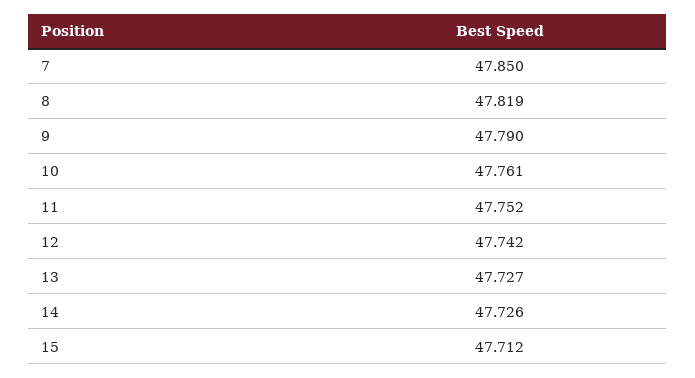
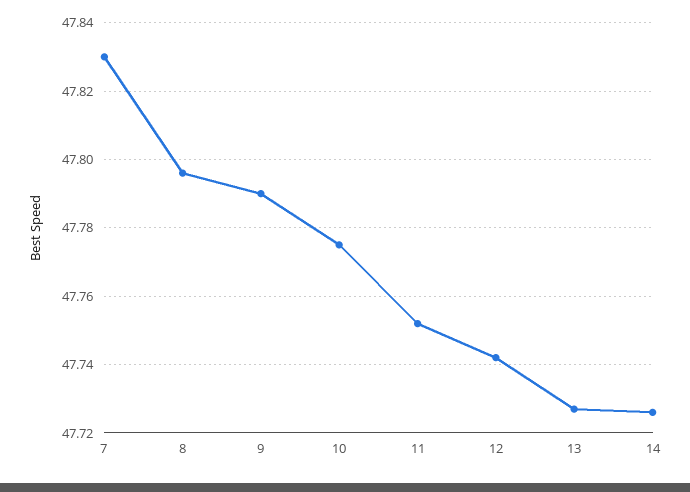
7: 47.85 -> 47.83
8: 47.819 -> 47.795
10: 47.761 -> 47.775
15: 47.712 -> none

